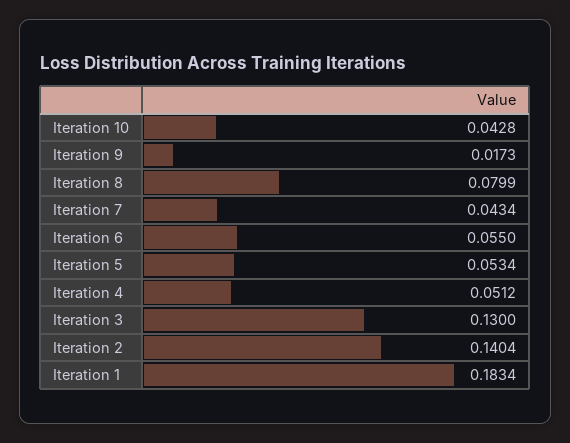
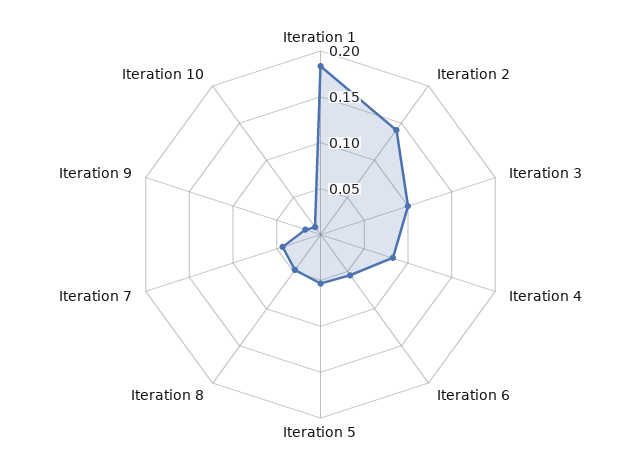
Iteration 10: 0.0428 -> 0.01
Iteration 8: 0.0799 -> 0.05
Iteration 4: 0.0512 -> 0.08
Iteration 3: 0.13 -> 0.1

